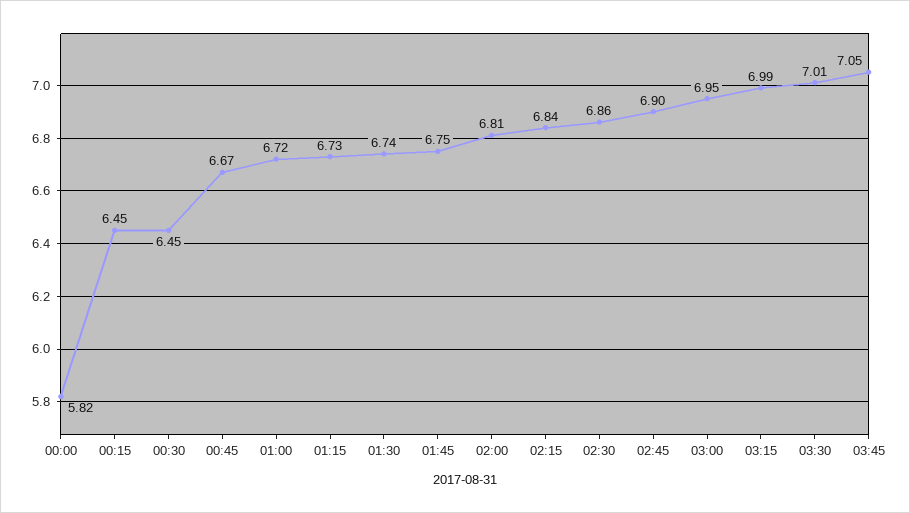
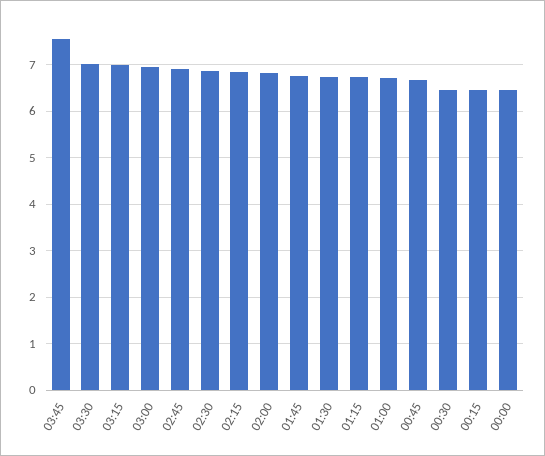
00:00: 5.82 -> 6.4
03:45: 7.05 -> 7.6

